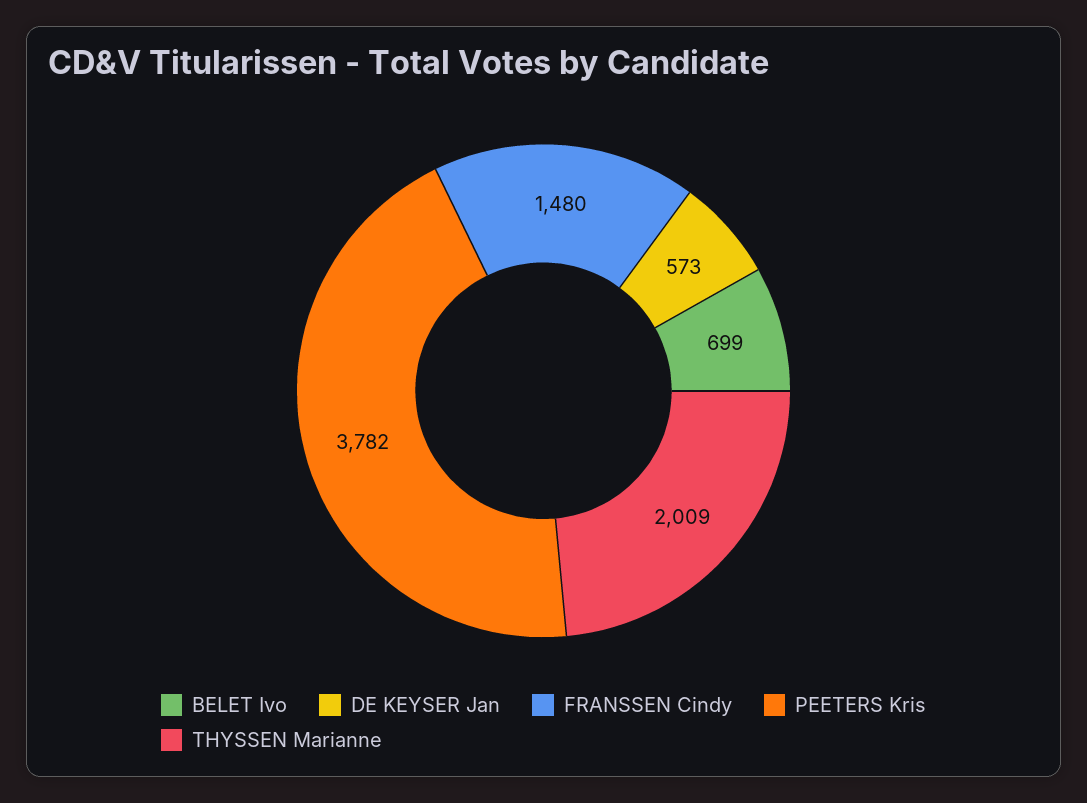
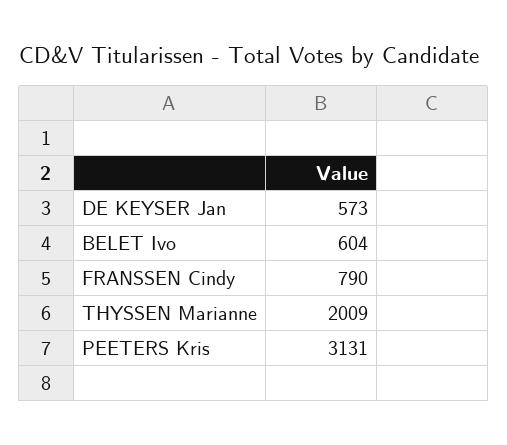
BELET Ivo: 699 -> 604
FRANSSEN Cindy: 1480 -> 790
PEETERS Kris: 3782 -> 3131

